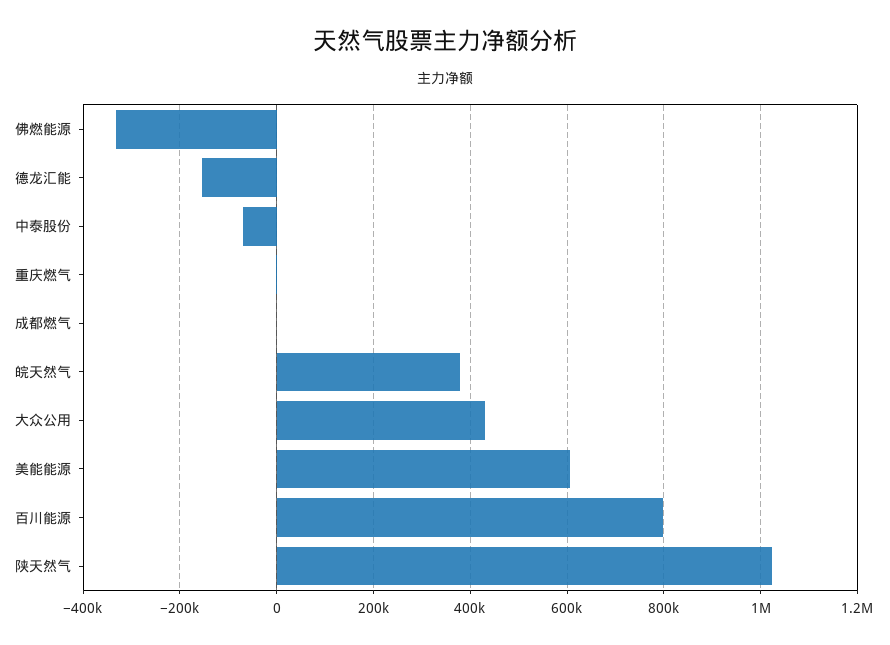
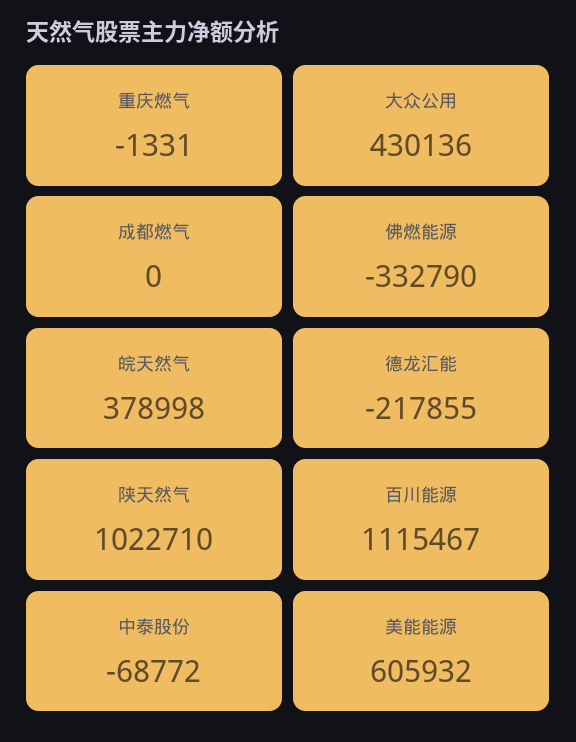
德龙汇能: -160000 -> -217855
百川能源: 800000 -> 1115467

